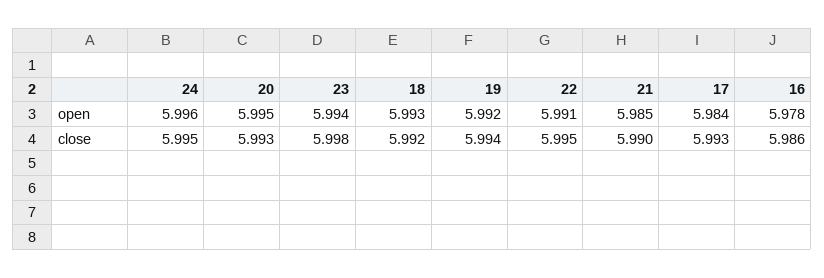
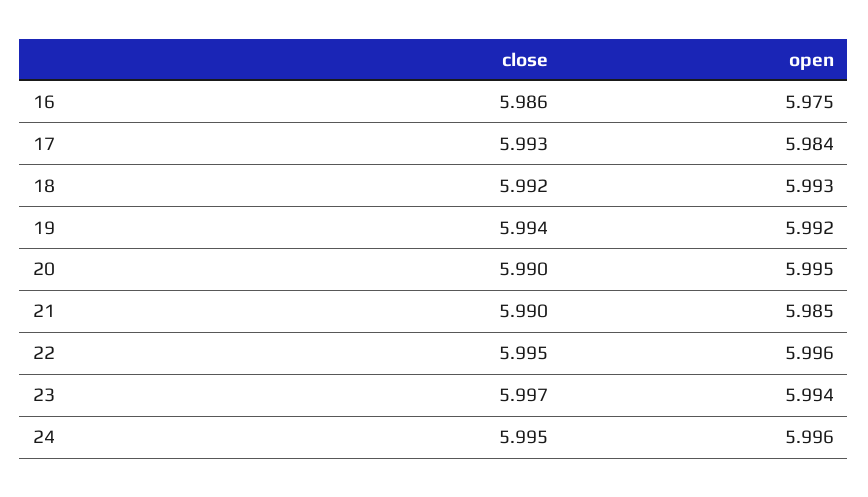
22, open: 5.991 -> 5.996
16, open: 5.978 -> 5.975
20, close: 5.993 -> 5.99
23, close: 5.998 -> 5.997

